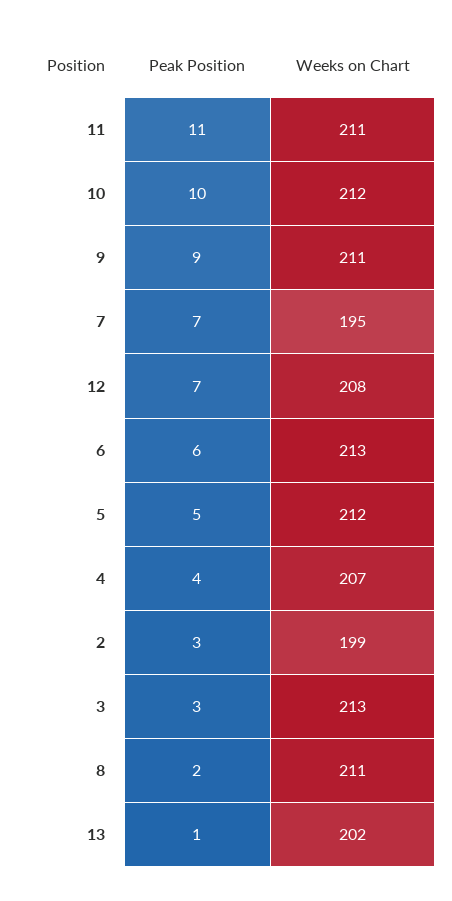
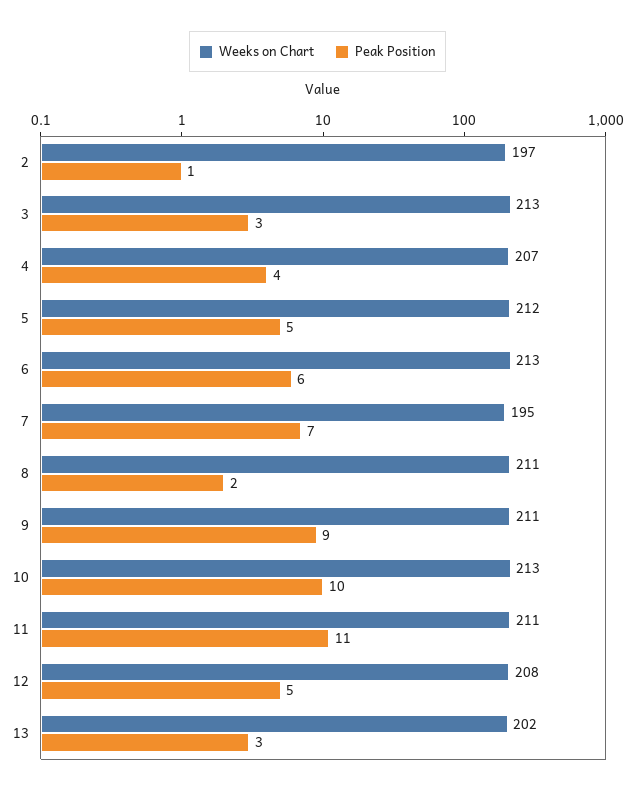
Weeks on Chart, 10: 212 -> 213
Peak Position, 12: 7 -> 5
Peak Position, 2: 3 -> 1
Weeks on Chart, 2: 199 -> 197
Peak Position, 13: 1 -> 3

